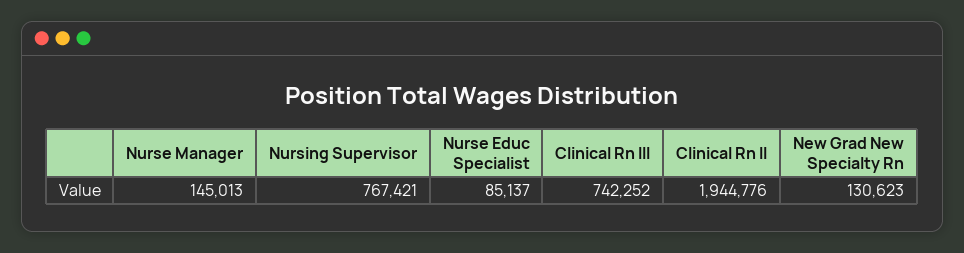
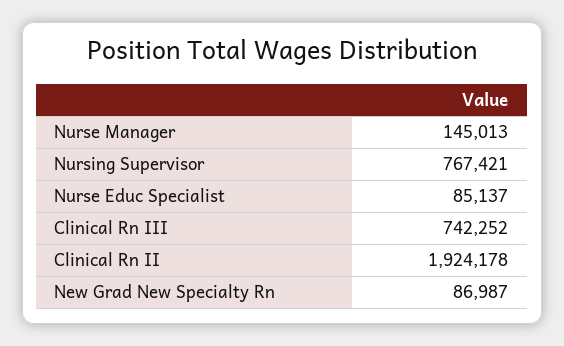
Clinical Rn II: 1944776 -> 1924178
New Grad New Specialty Rn: 130623 -> 86987

